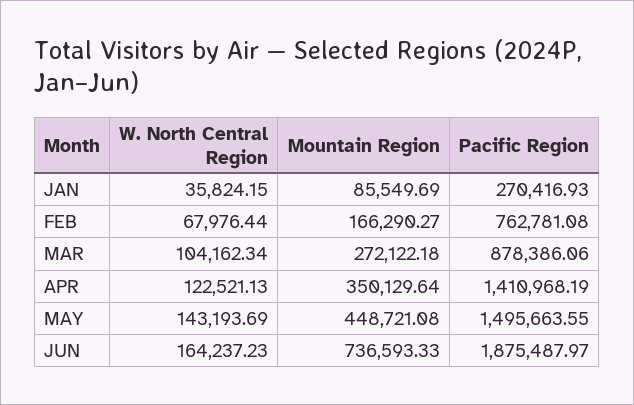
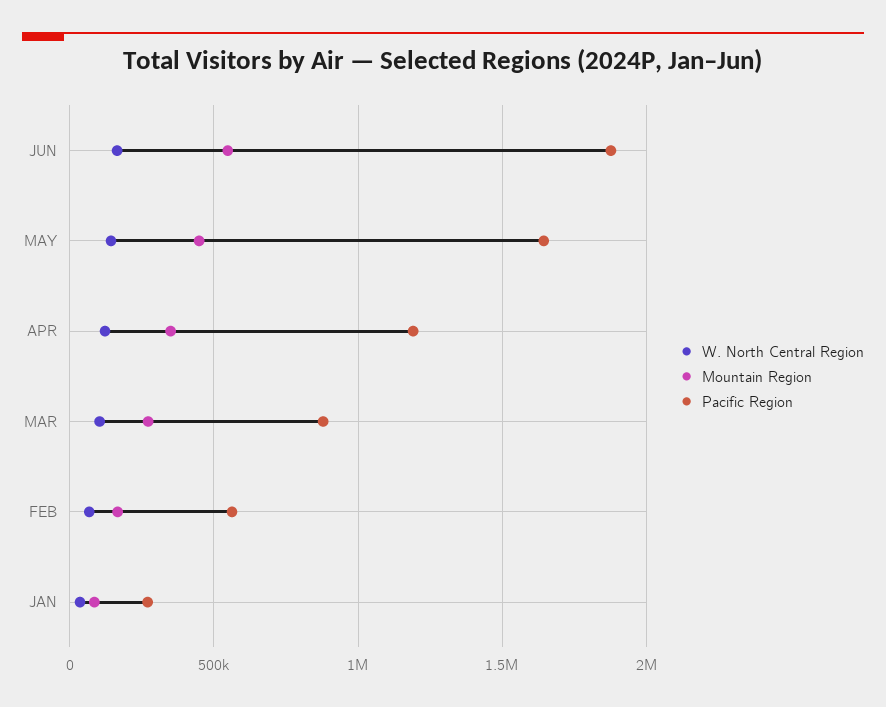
Pacific Region, FEB: 762781.08 -> 550000
Pacific Region, APR: 1410968.19 -> 1200000
Pacific Region, MAY: 1495663.55 -> 1650000
Mountain Region, JUN: 736593.33 -> 550000

